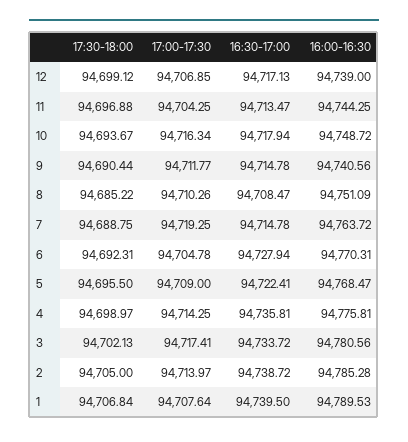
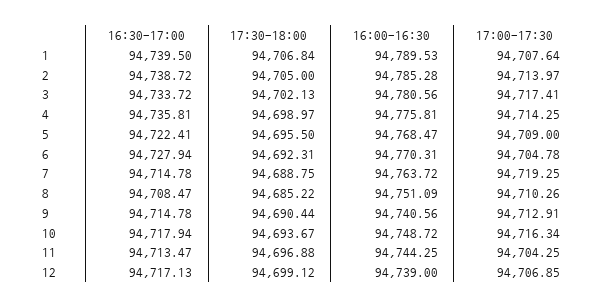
17:00-17:30, 9: 94711.77 -> 94712.91

